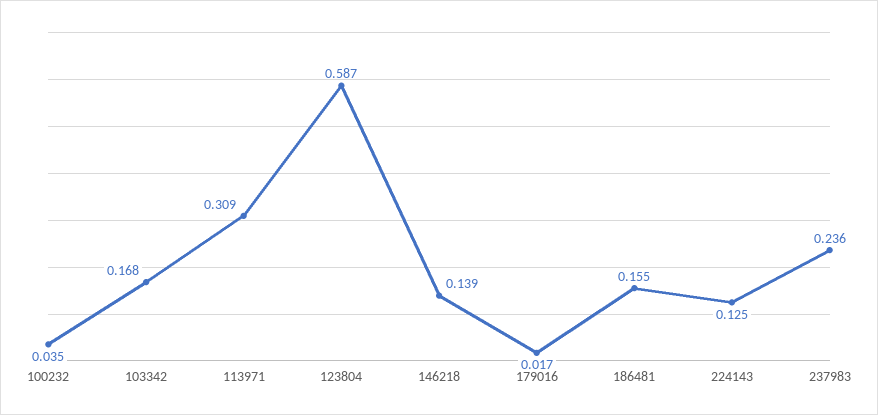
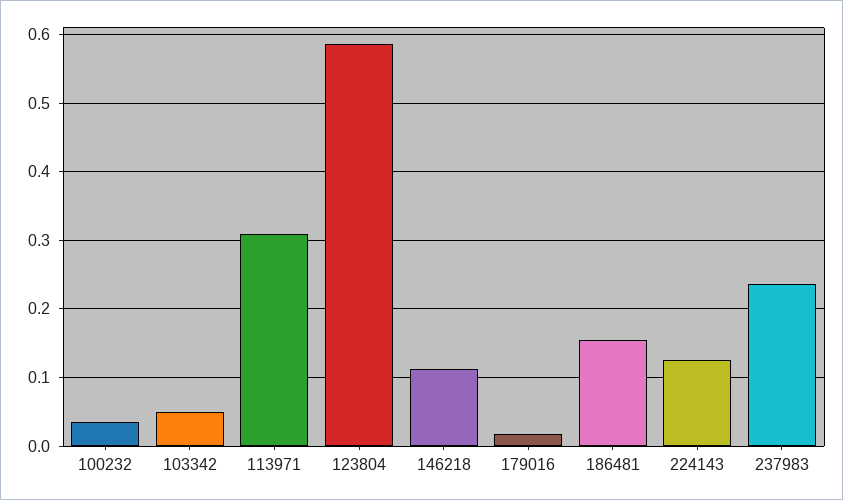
103342: 0.168 -> 0.05
146218: 0.139 -> 0.11

